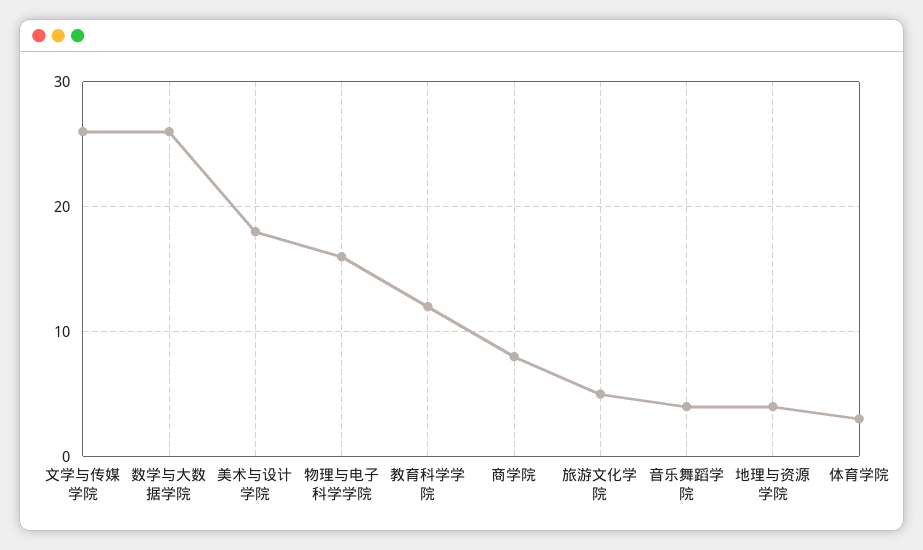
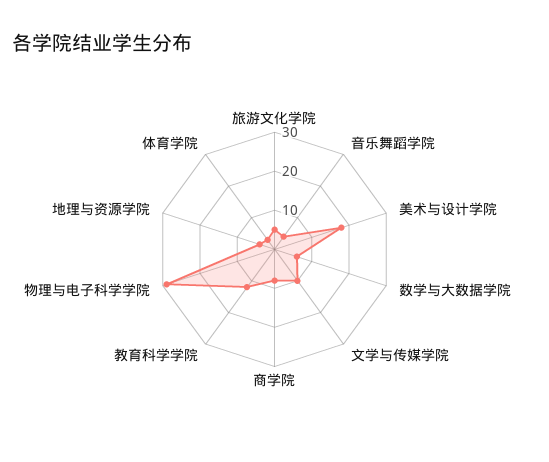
文学与传媒学院: 26 -> 10
数学与大数据学院: 26 -> 5
物理与电子科学学院: 16 -> 30

